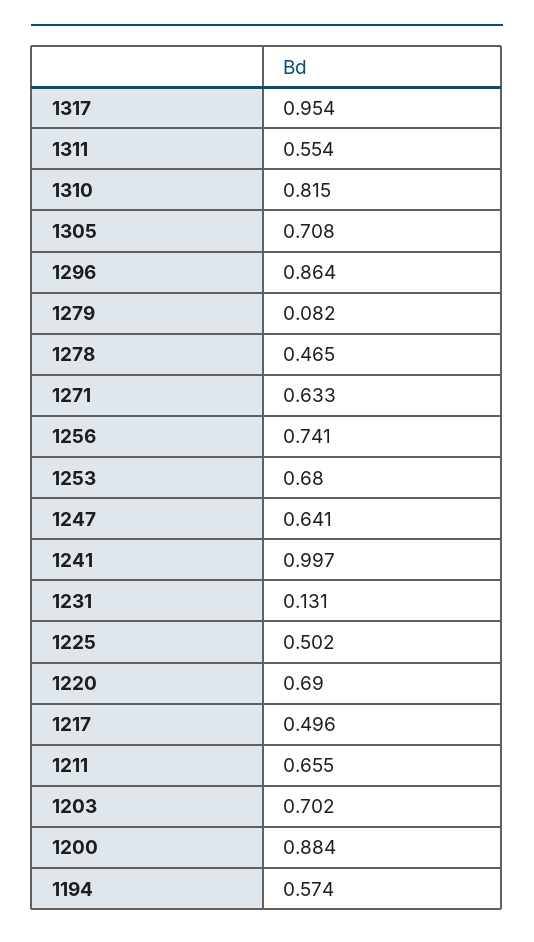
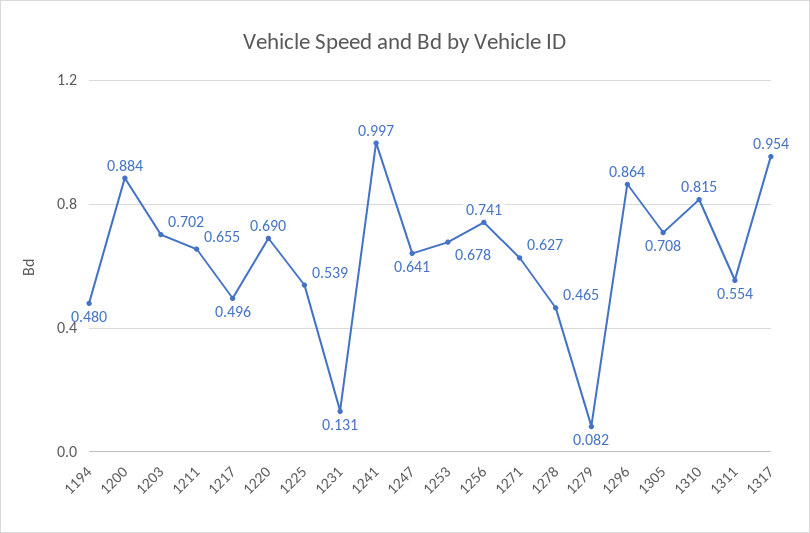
1271: 0.633 -> 0.627
1253: 0.68 -> 0.678
1225: 0.502 -> 0.539
1194: 0.574 -> 0.48

